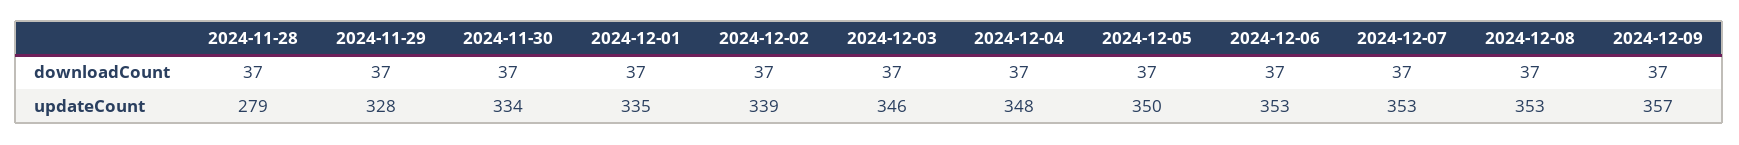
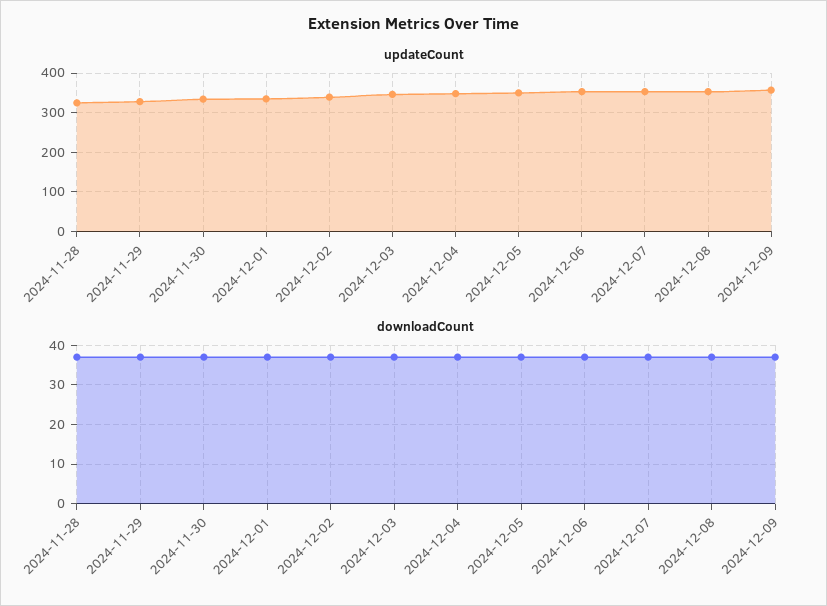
updateCount, 2024-11-28: 279 -> 320

